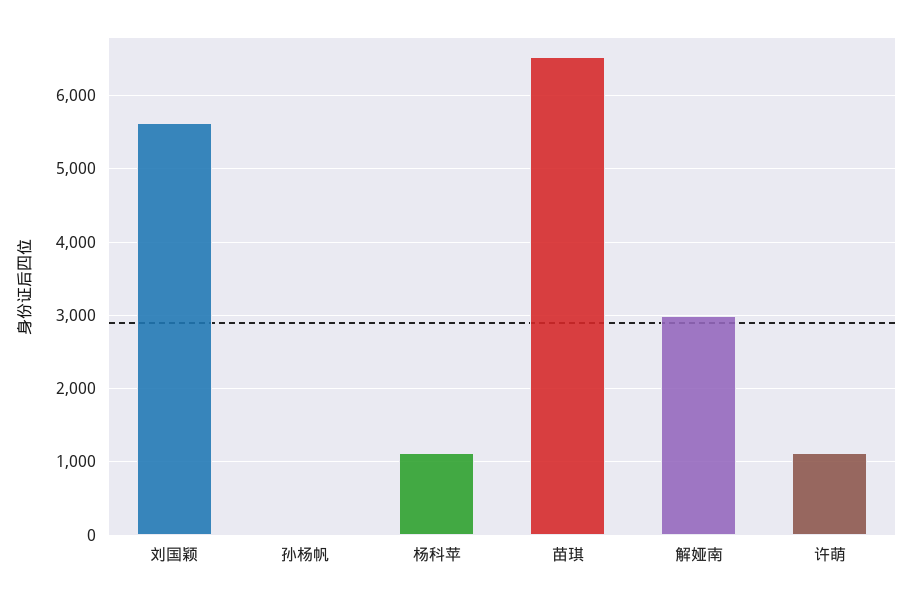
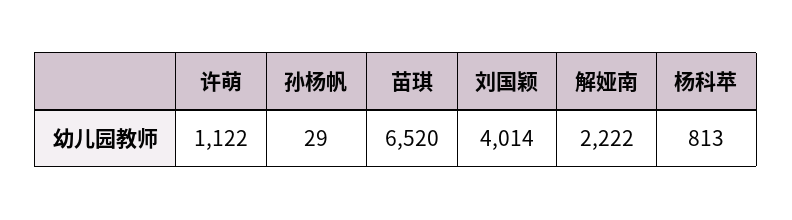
刘国颖: 5600 -> 4014
杨科苹: 1100 -> 813
解娅南: 3000 -> 2222

